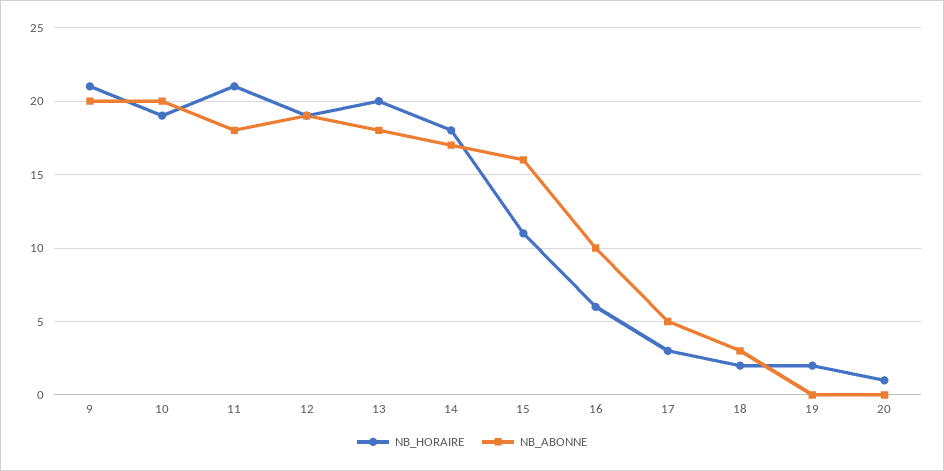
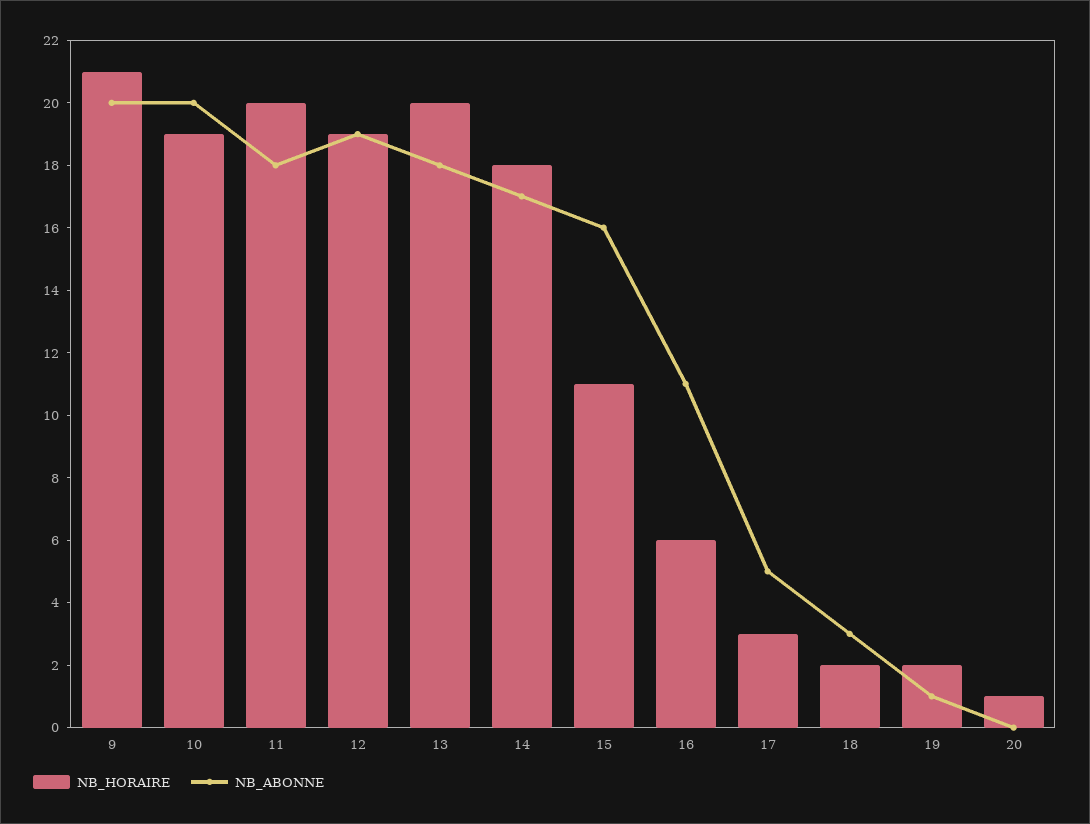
NB_HORAIRE, 11: 21 -> 20
NB_ABONNE, 16: 10 -> 11
NB_ABONNE, 19: 0 -> 1

